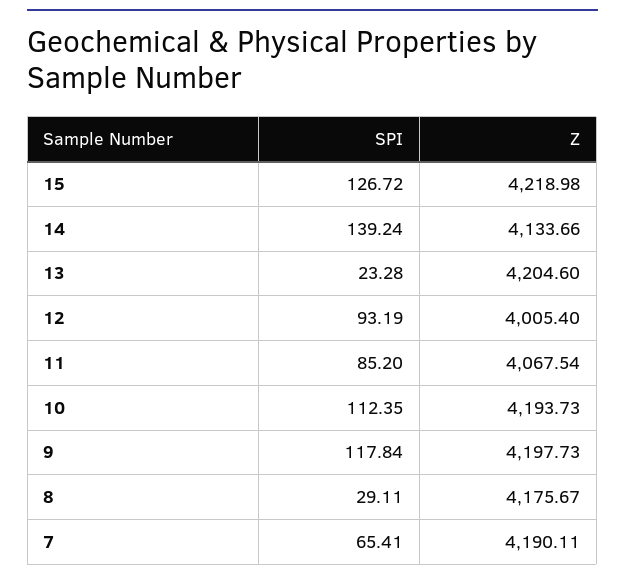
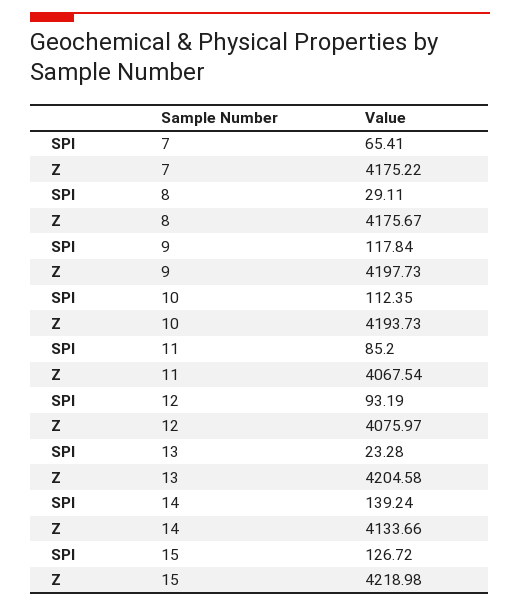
Z, 13: 4204.6 -> 4204.58
Z, 12: 4005.4 -> 4075.97
Z, 7: 4190.11 -> 4175.22

